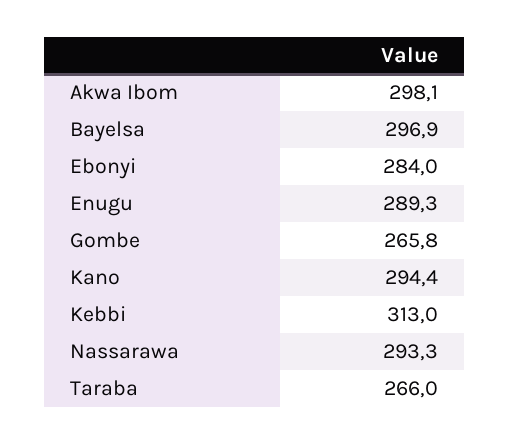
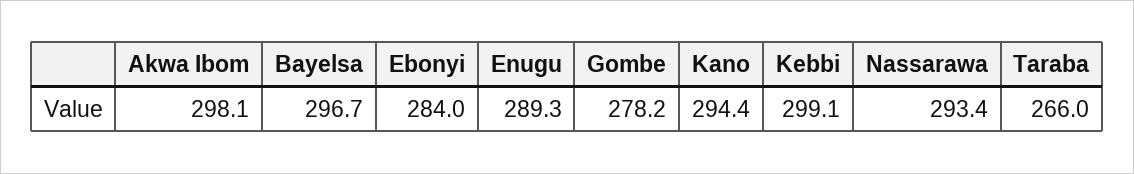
Bayelsa: 296.9 -> 296.7
Gombe: 265.8 -> 278.2
Kebbi: 313 -> 299.1
Nassarawa: 293.3 -> 293.4

